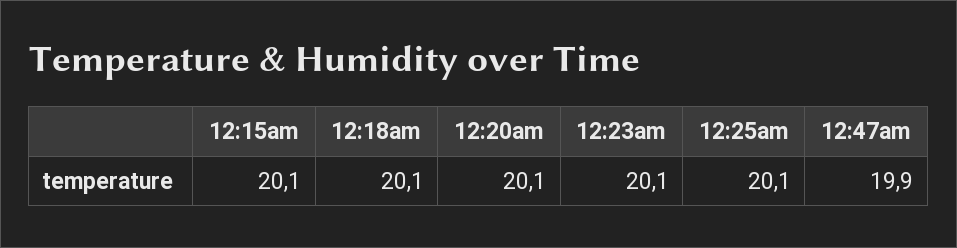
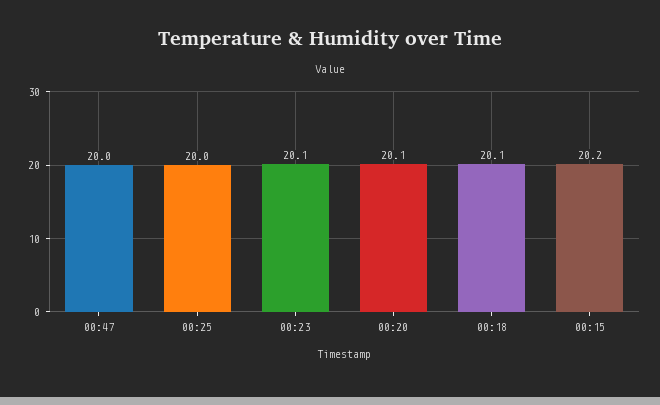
12:15am: 20.1 -> 20.2
12:25am: 20.1 -> 20
12:47am: 19.9 -> 20

